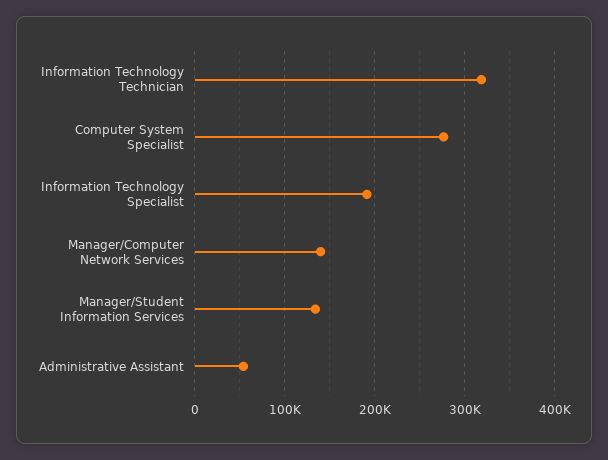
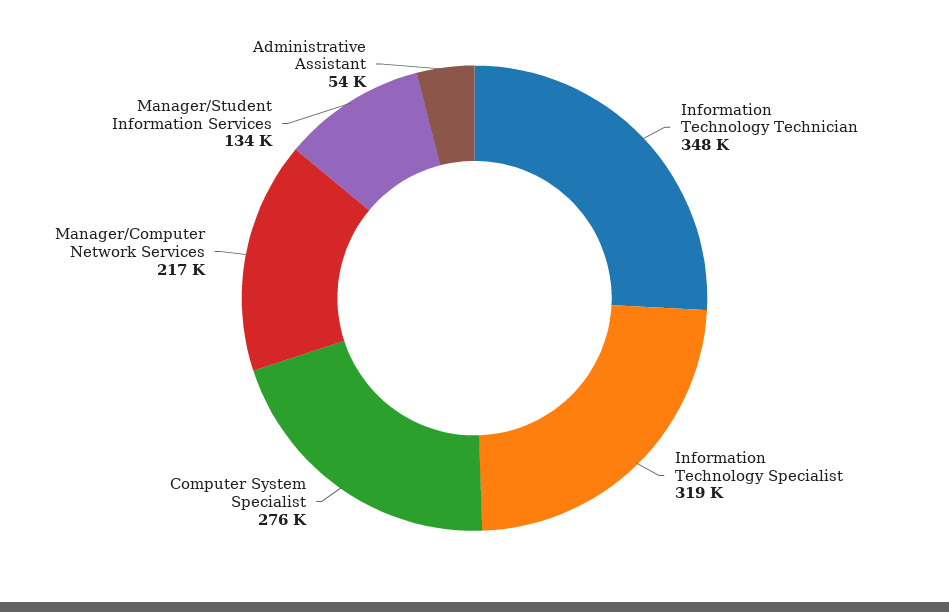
Information Technology Technician: 320000 -> 348000
Information Technology Specialist: 190000 -> 319000
Manager/Computer Network Services: 140000 -> 217000

